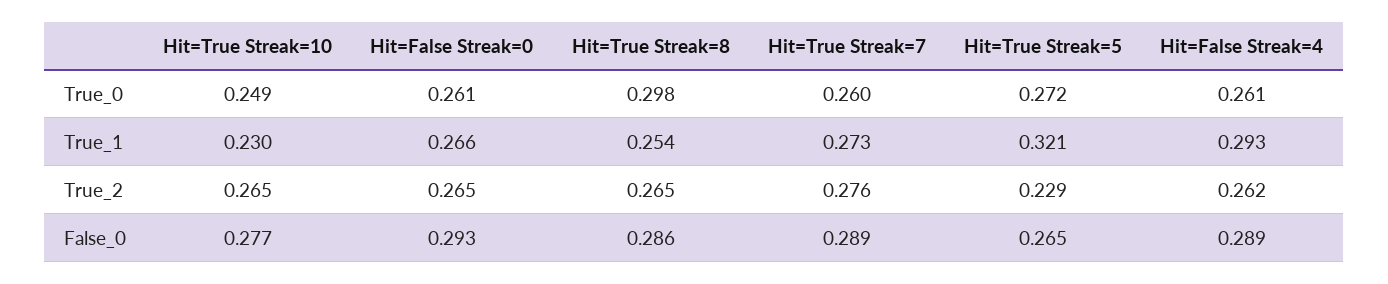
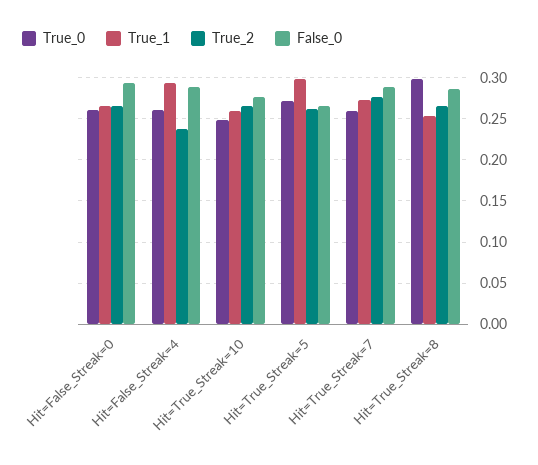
True_1, Hit=True Streak=10: 0.23 -> 0.26
True_1, Hit=True Streak=5: 0.321 -> 0.3
True_2, Hit=True Streak=5: 0.229 -> 0.26
True_2, Hit=False Streak=4: 0.262 -> 0.24

